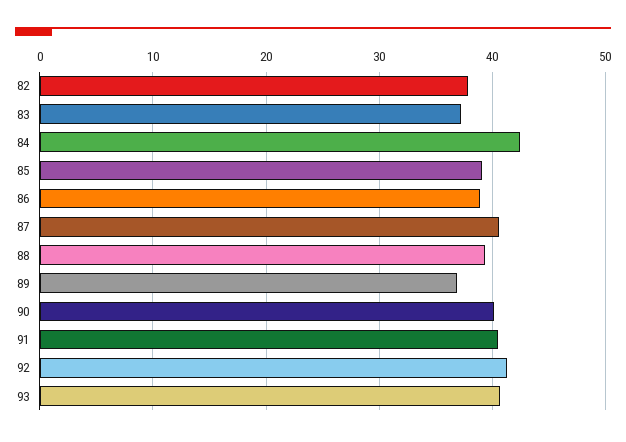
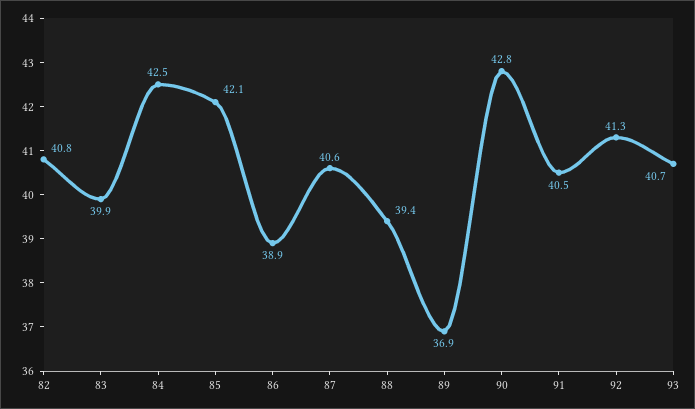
82: 38 -> 40.8
83: 37 -> 39.9
85: 39 -> 42.1
90: 40 -> 42.8

